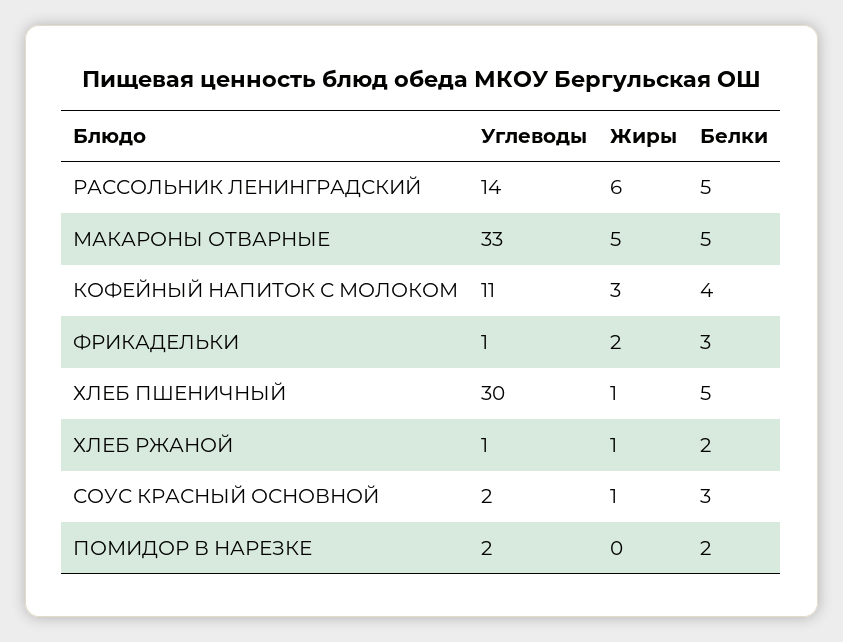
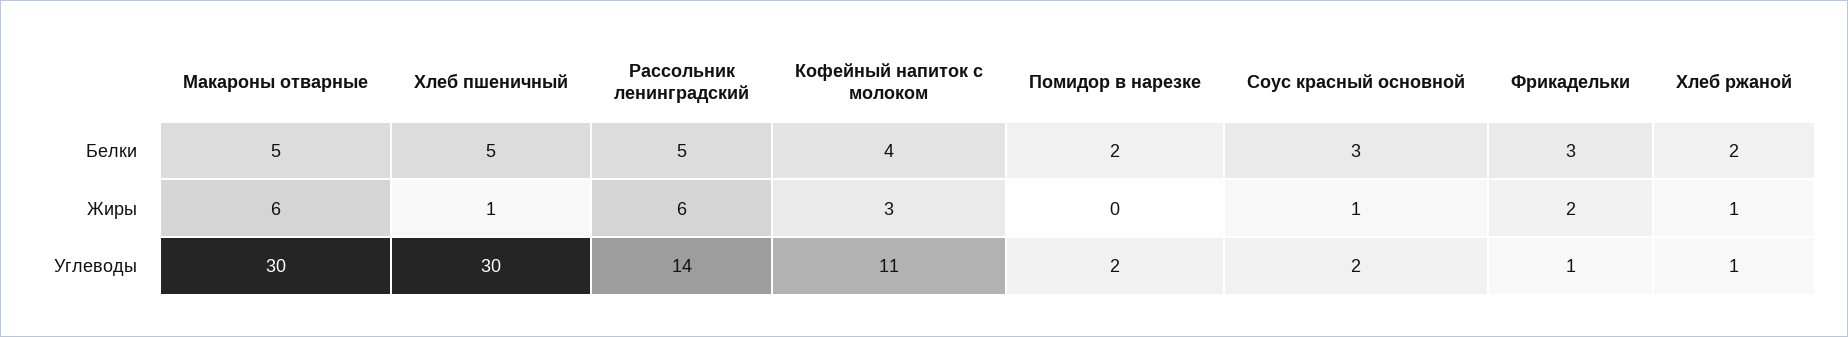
Углеводы, МАКАРОНЫ ОТВАРНЫЕ: 33 -> 30
Жиры, МАКАРОНЫ ОТВАРНЫЕ: 5 -> 6

